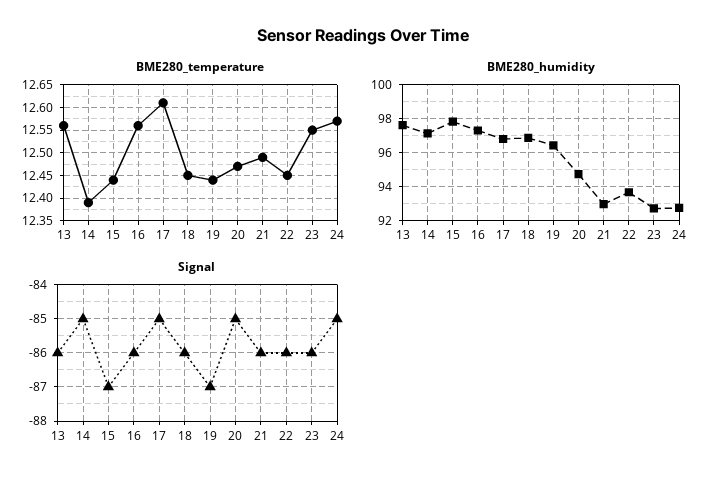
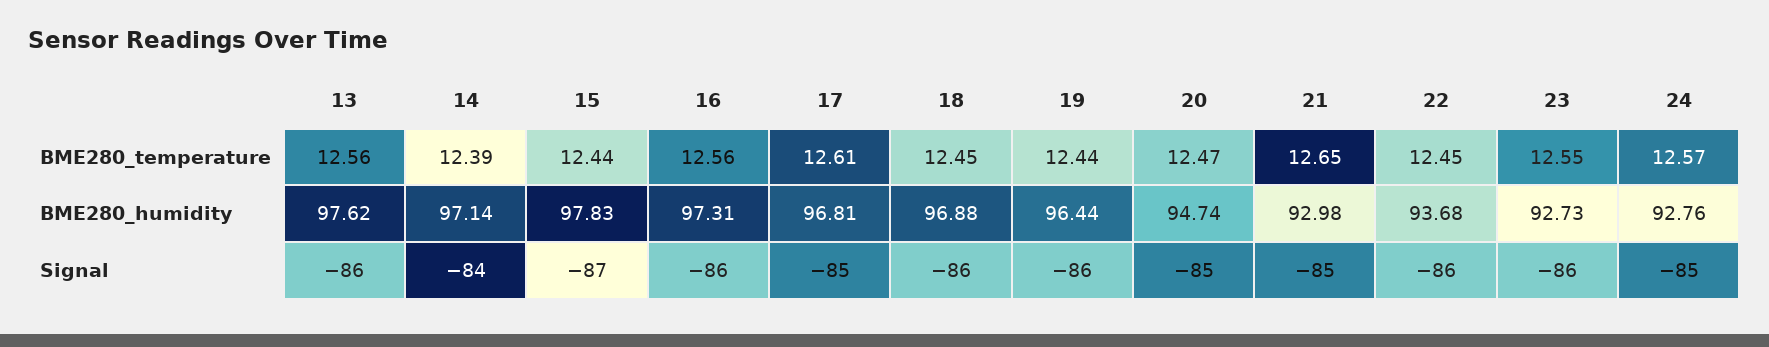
BME280_temperature, 21: 12.5 -> 12.65
Signal, 14: -85 -> -84
Signal, 19: -87 -> -86
Signal, 21: -86 -> -85

